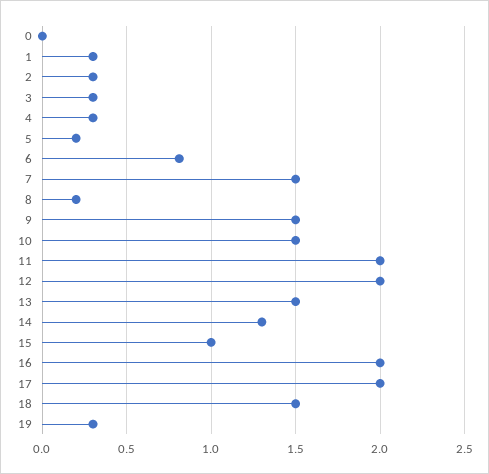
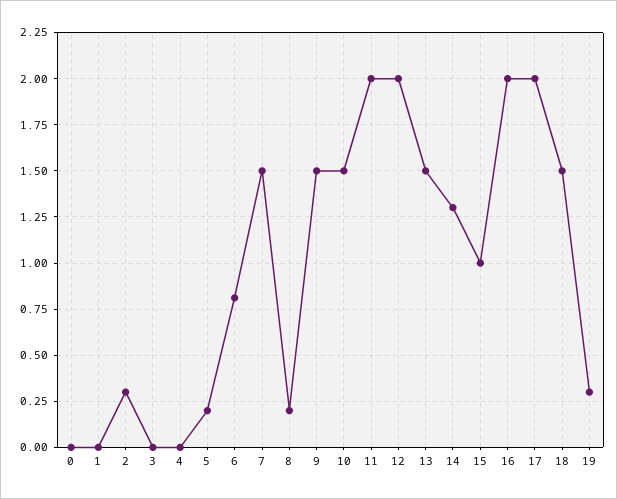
1: 0.3 -> 0
3: 0.3 -> 0
4: 0.3 -> 0

